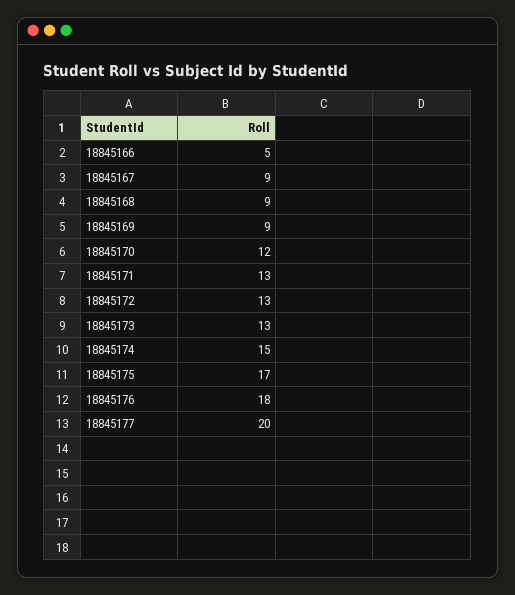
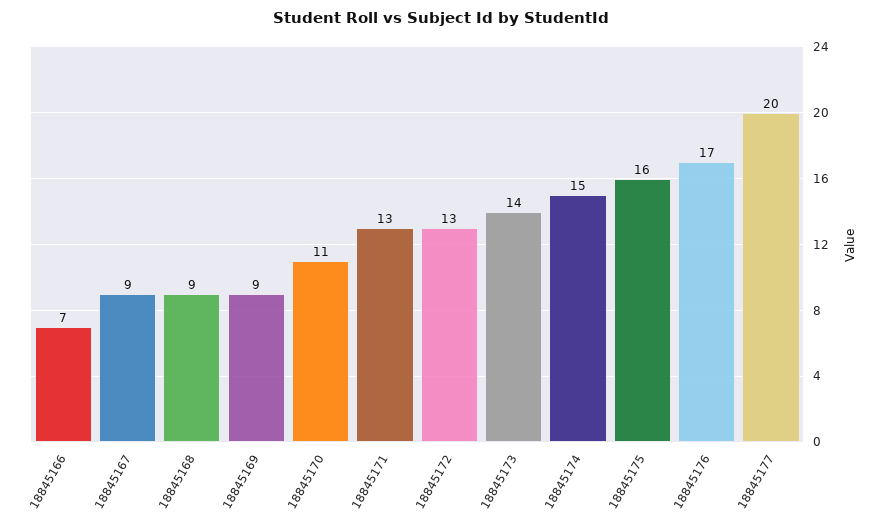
18845166: 5 -> 7
18845170: 12 -> 11
18845173: 13 -> 14
18845175: 17 -> 16
18845176: 18 -> 17

